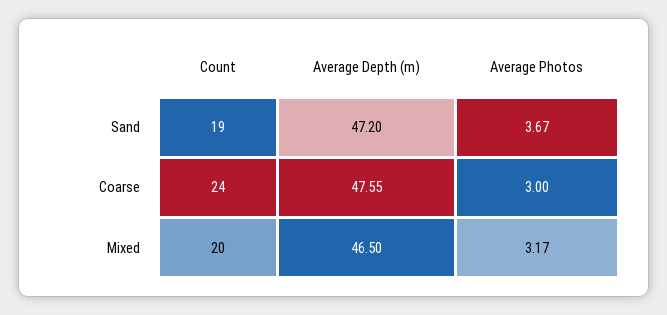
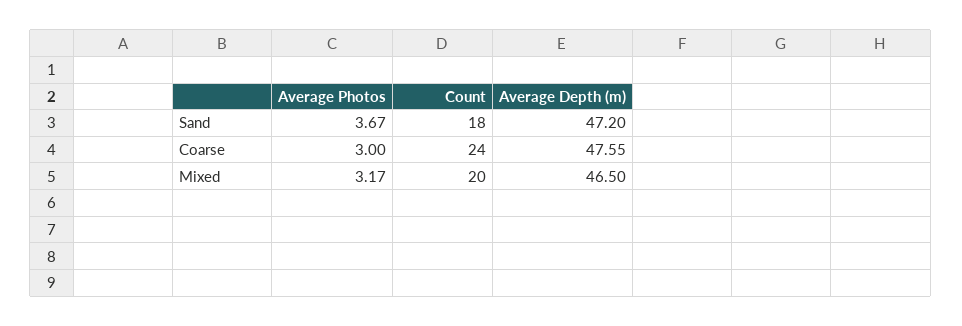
Count, Sand: 19 -> 18

